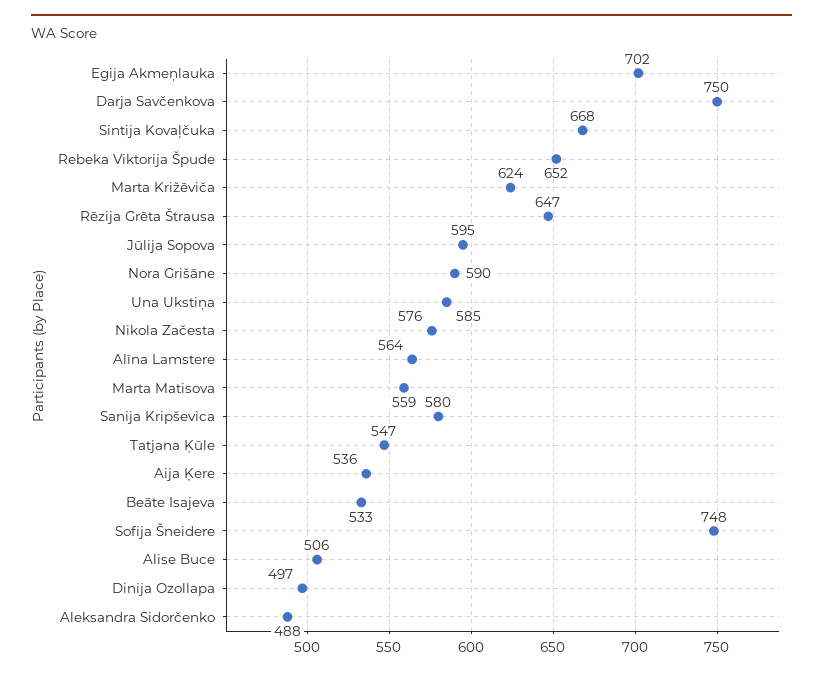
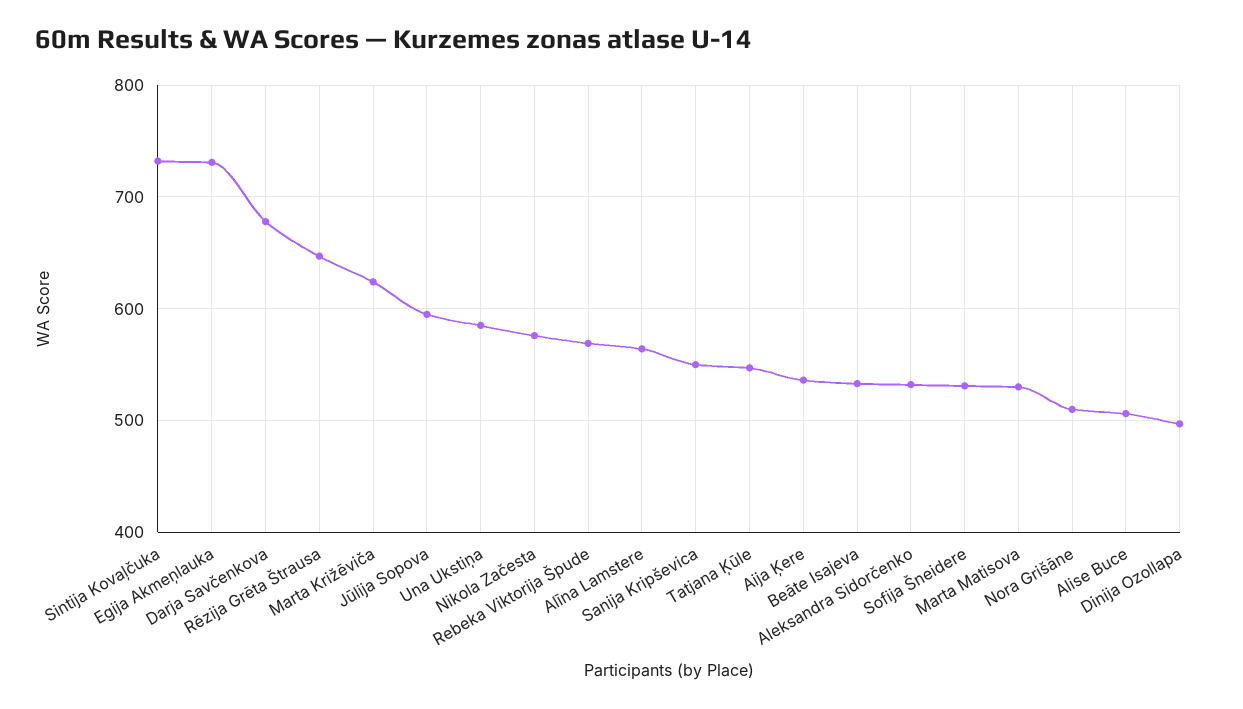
Egija Akmeņlauka: 702 -> 730
Darja Savčenkova: 750 -> 680
Sintija Kovaļčuka: 668 -> 730
Rebeka Viktorija Špude: 652 -> 570
Nora Grišāne: 590 -> 510
Marta Matisova: 559 -> 530
Sanija Kripševica: 580 -> 550
Sofija Šneidere: 748 -> 530
Aleksandra Sidorčenko: 488 -> 530

